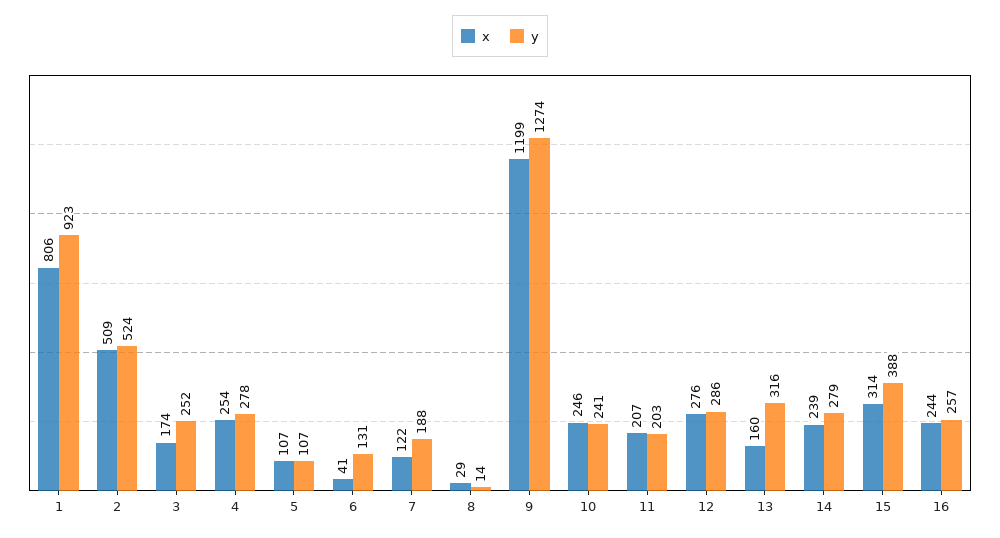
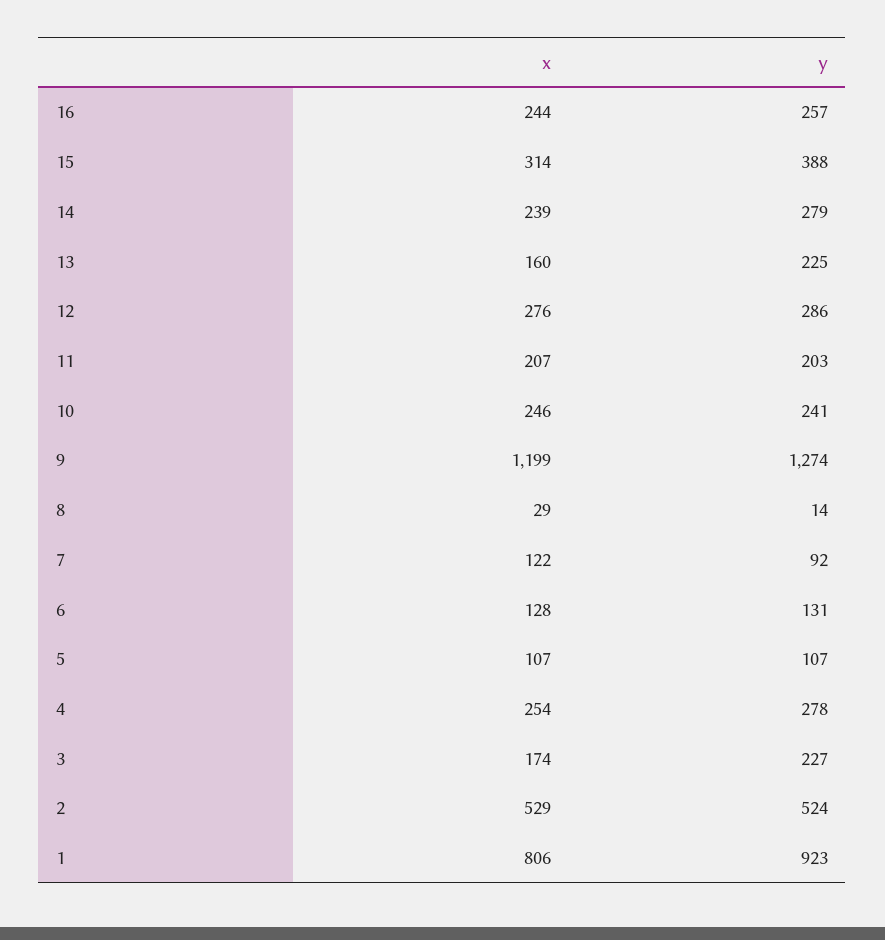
x, 2: 509 -> 529
y, 3: 252 -> 227
x, 6: 41 -> 128
y, 7: 188 -> 92
y, 13: 316 -> 225

